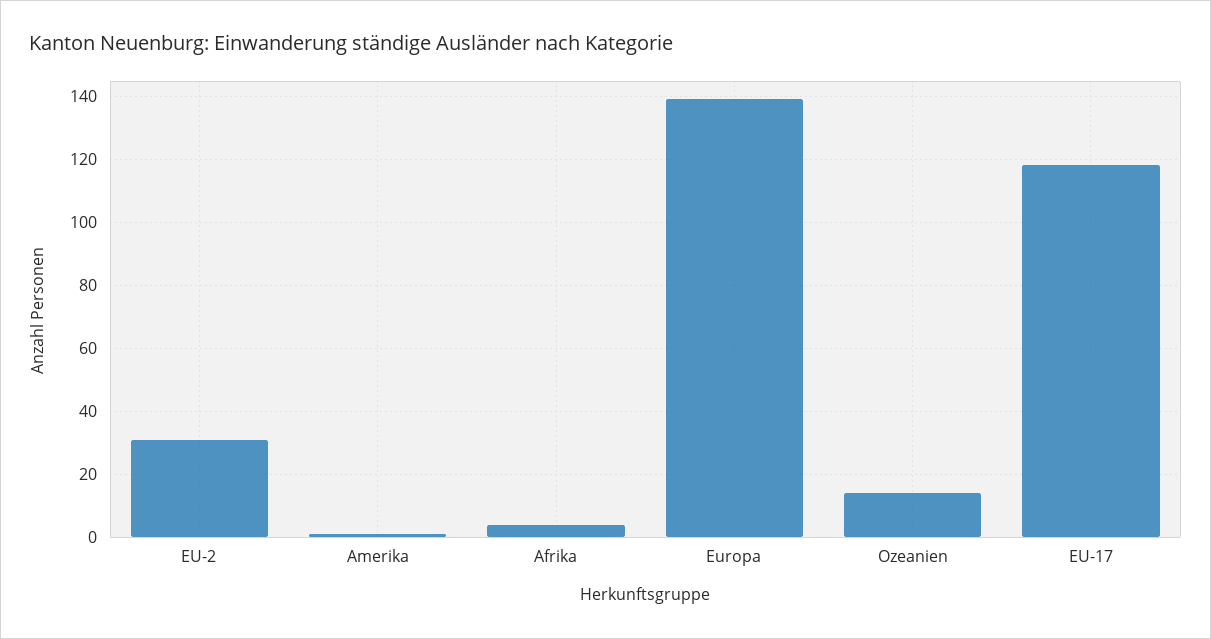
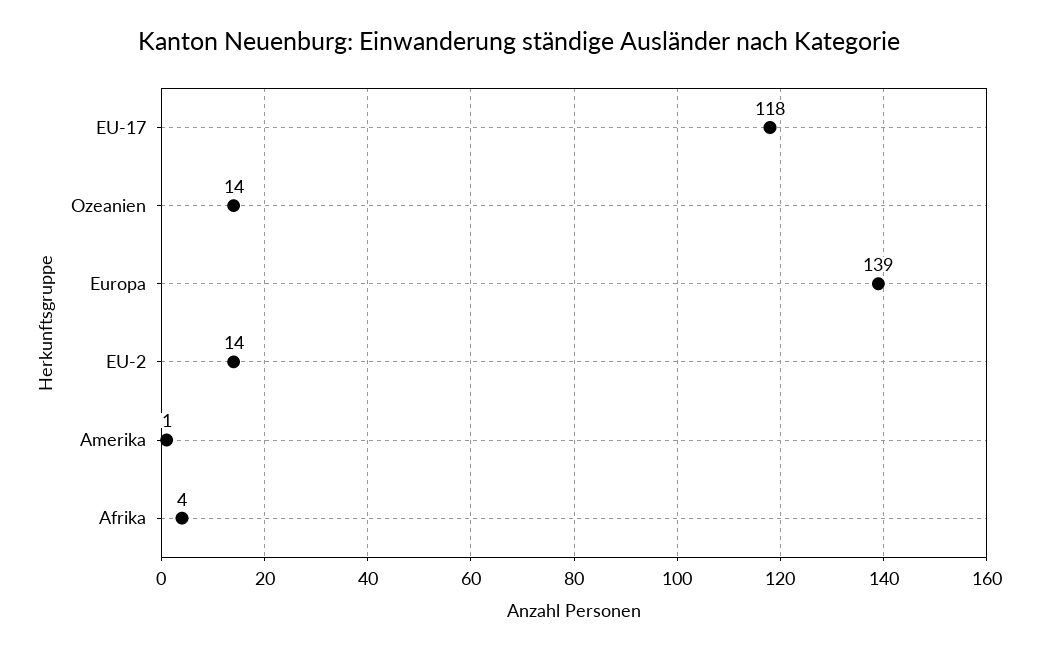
EU-2: 30 -> 14

